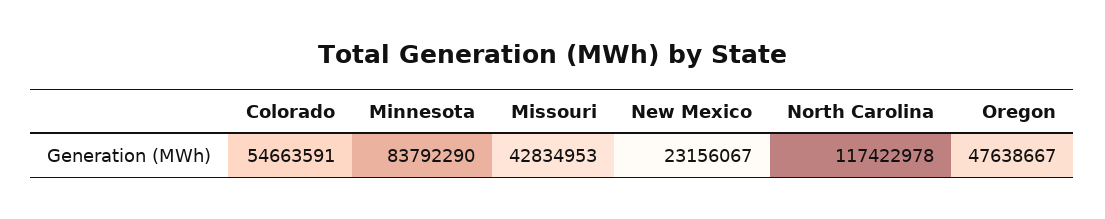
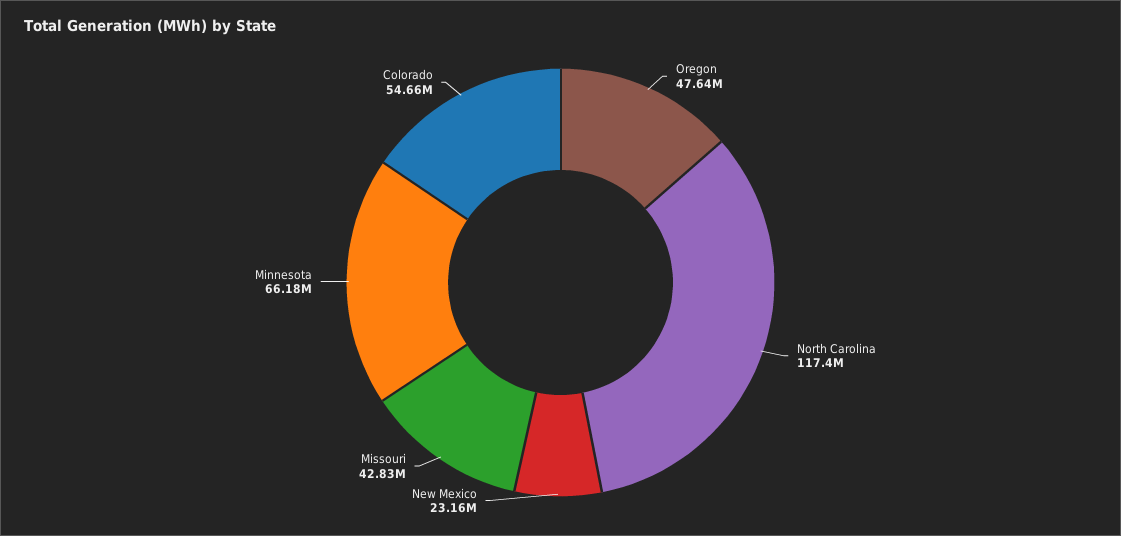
Minnesota: 83792290 -> 66180000

